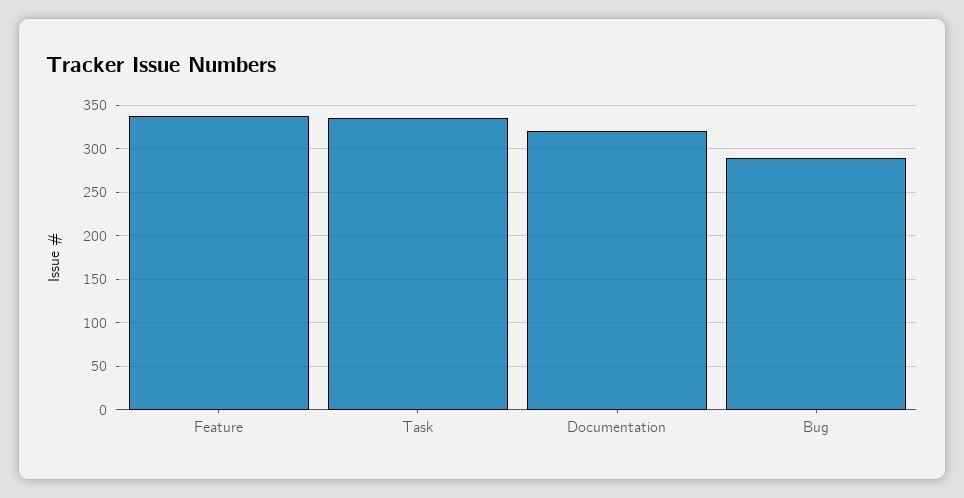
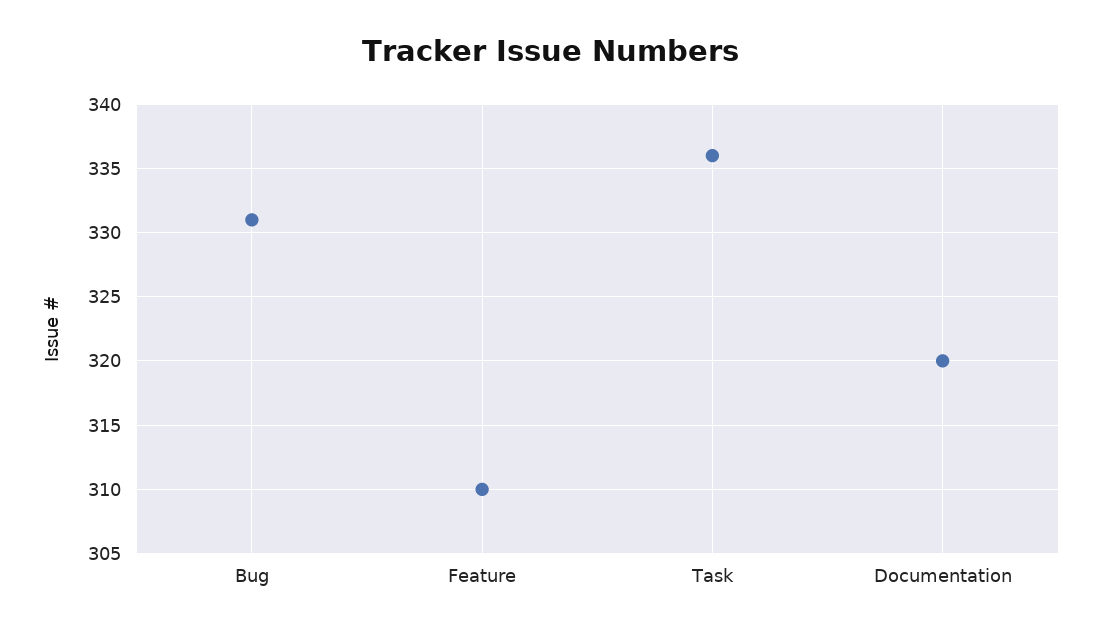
Feature: 340 -> 310
Bug: 290 -> 331

